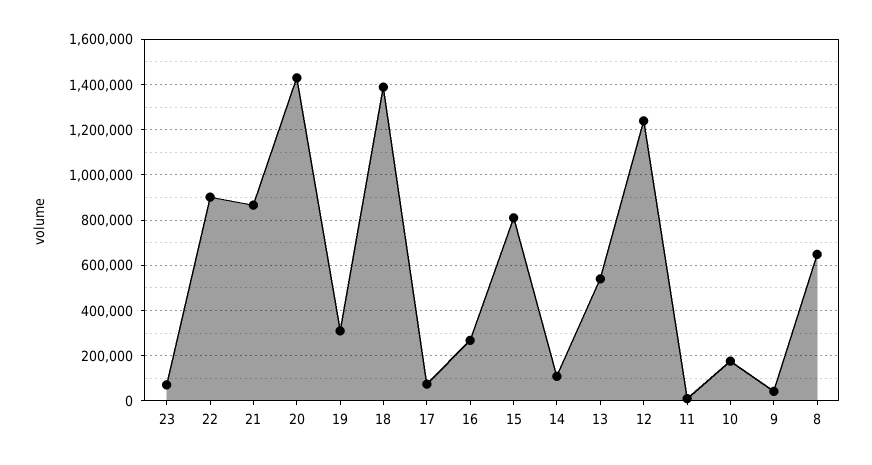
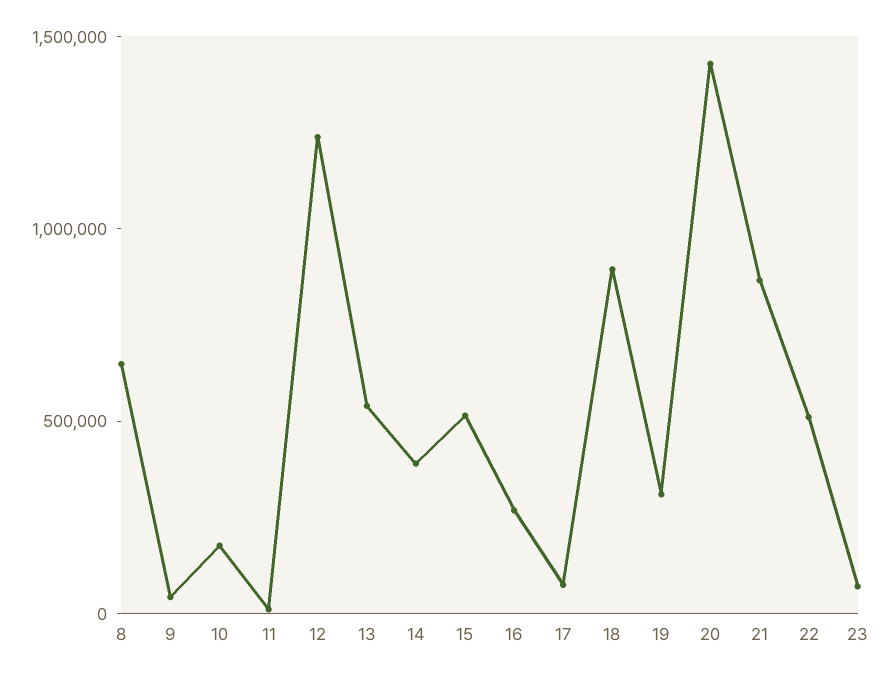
22: 900000 -> 500000
18: 1400000 -> 900000
15: 800000 -> 500000
14: 100000 -> 400000

